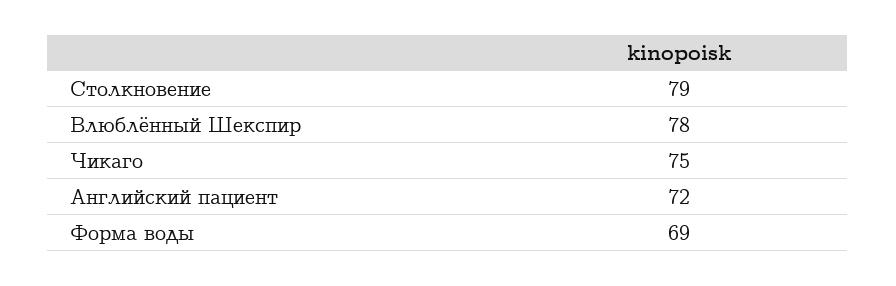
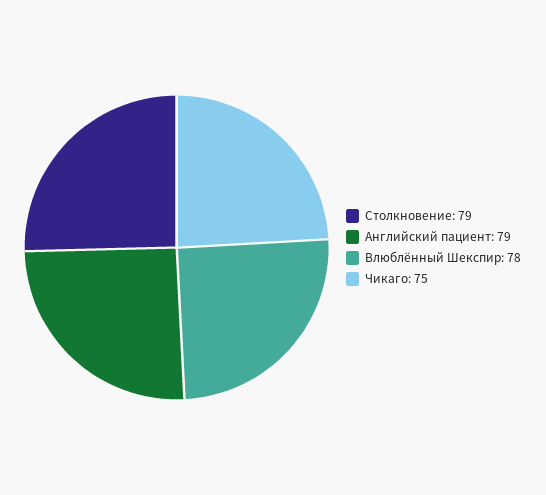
Английский пациент: 72 -> 79
Форма воды: 69 -> none

